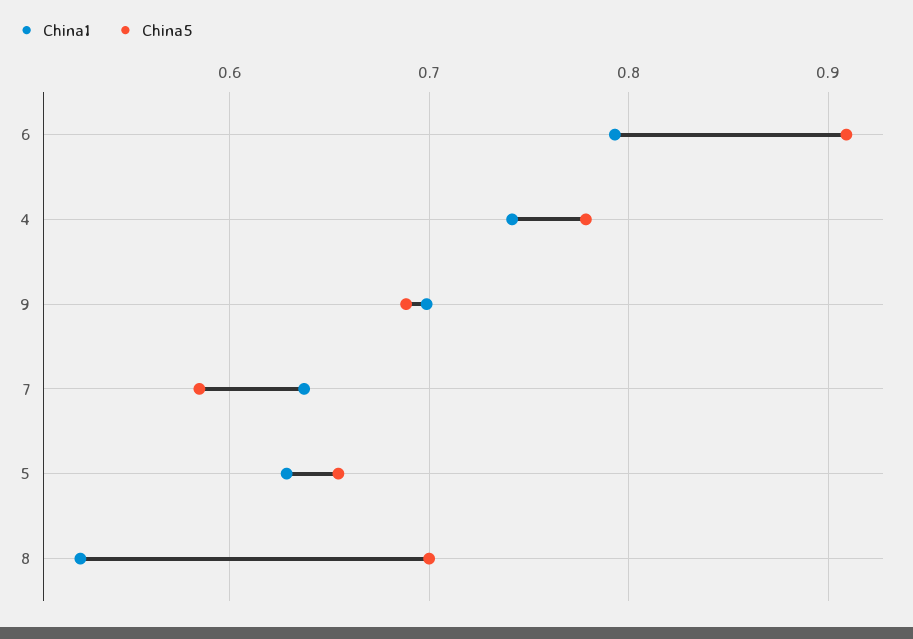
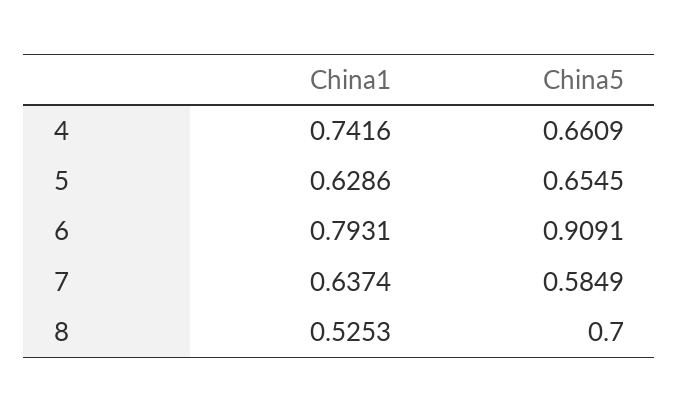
China5, 4: 0.78 -> 0.6609
China1, 9: 0.7 -> none
China5, 9: 0.69 -> none

